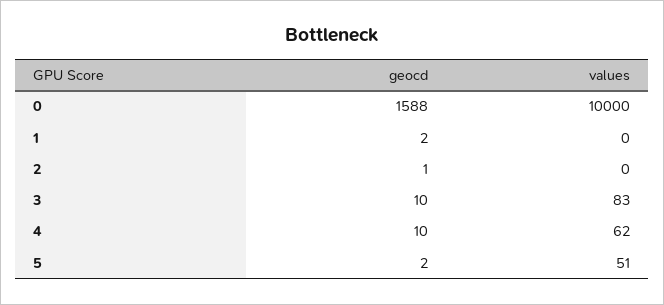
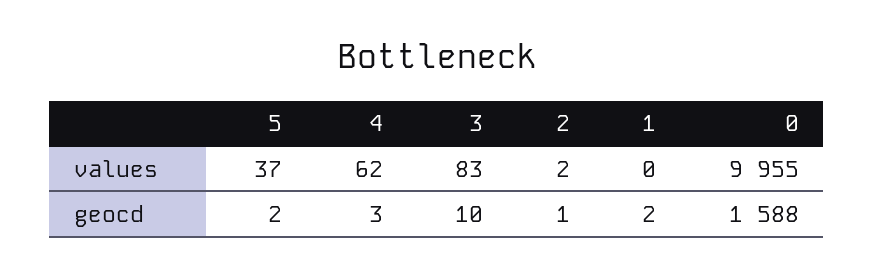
values, 0: 10000 -> 9955
values, 2: 0 -> 2
geocd, 4: 10 -> 3
values, 5: 51 -> 37

